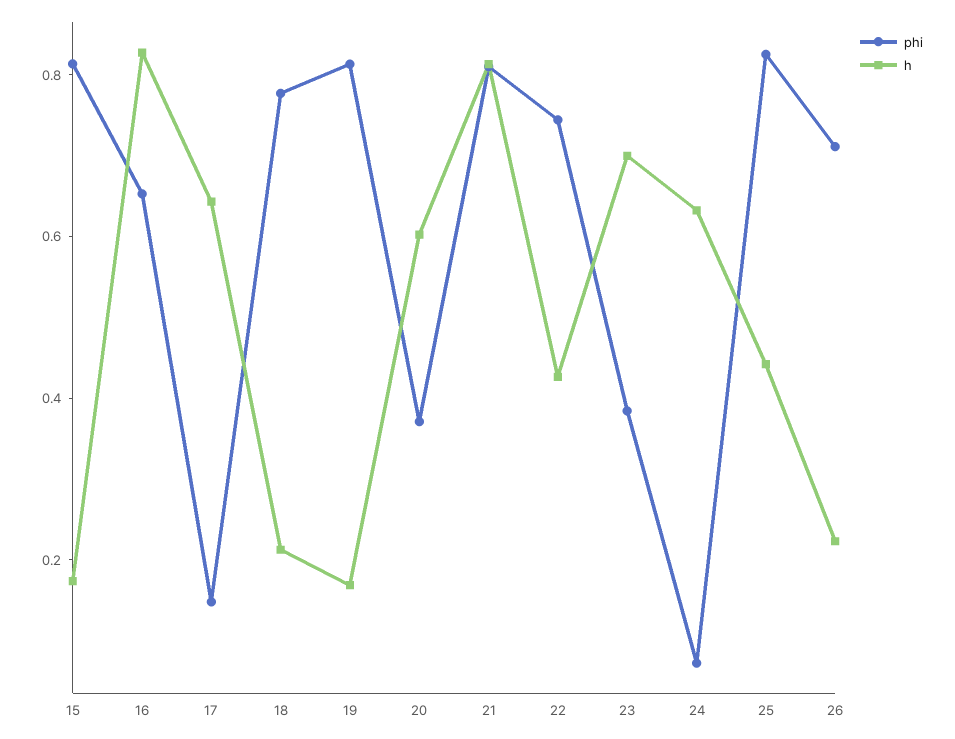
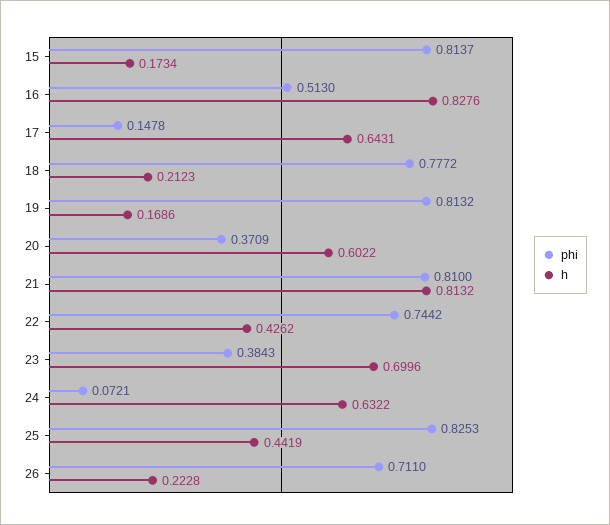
phi, 16: 0.65 -> 0.513

